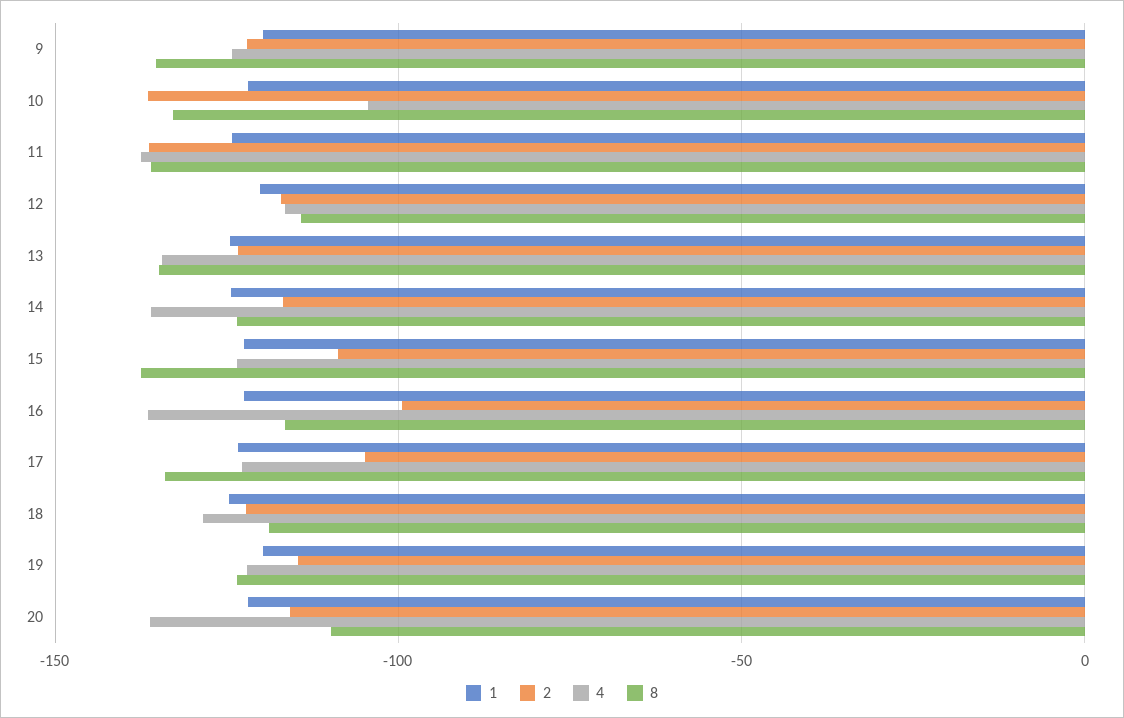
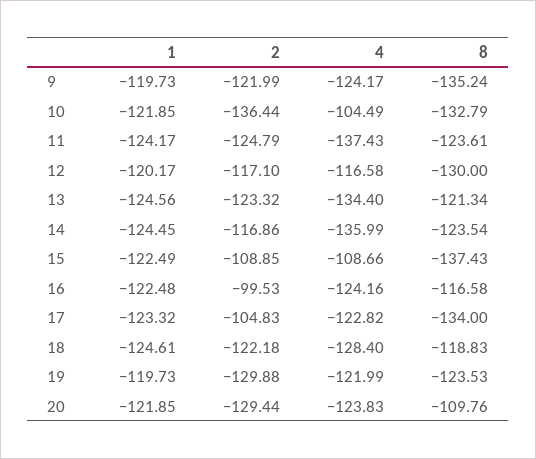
2, 11: -135 -> -124.79
8, 11: -135 -> -123.61
8, 12: -115 -> -130
8, 13: -135 -> -121.34
4, 15: -125 -> -108.66
4, 16: -135 -> -124.16
2, 19: -115 -> -129.88
2, 20: -115 -> -129.44
4, 20: -135 -> -123.83

